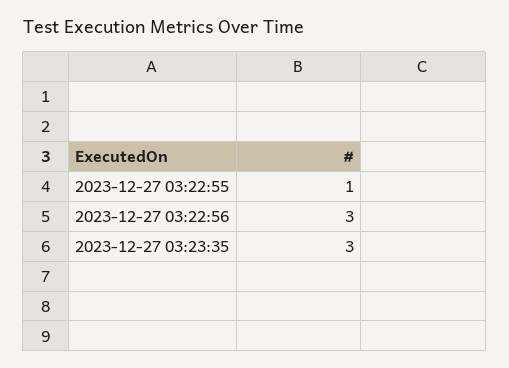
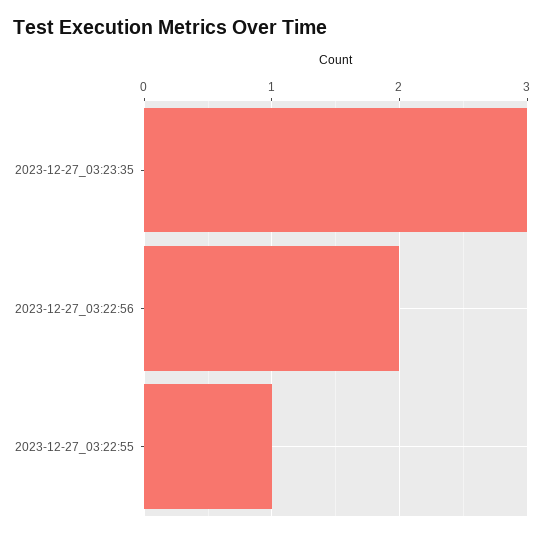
2023-12-27 03:22:56: 3 -> 2

